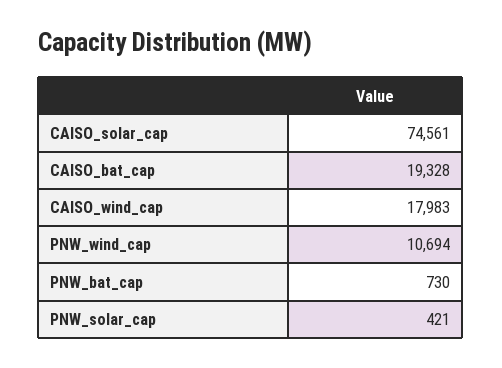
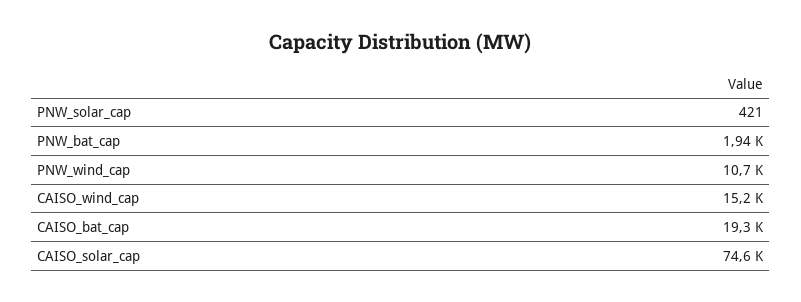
CAISO_wind_cap: 17983 -> 15200
PNW_bat_cap: 730 -> 1940

